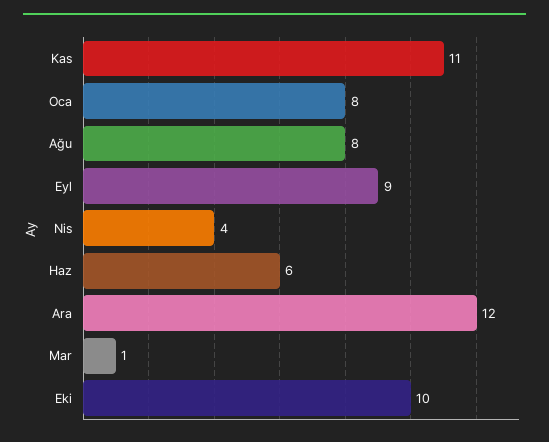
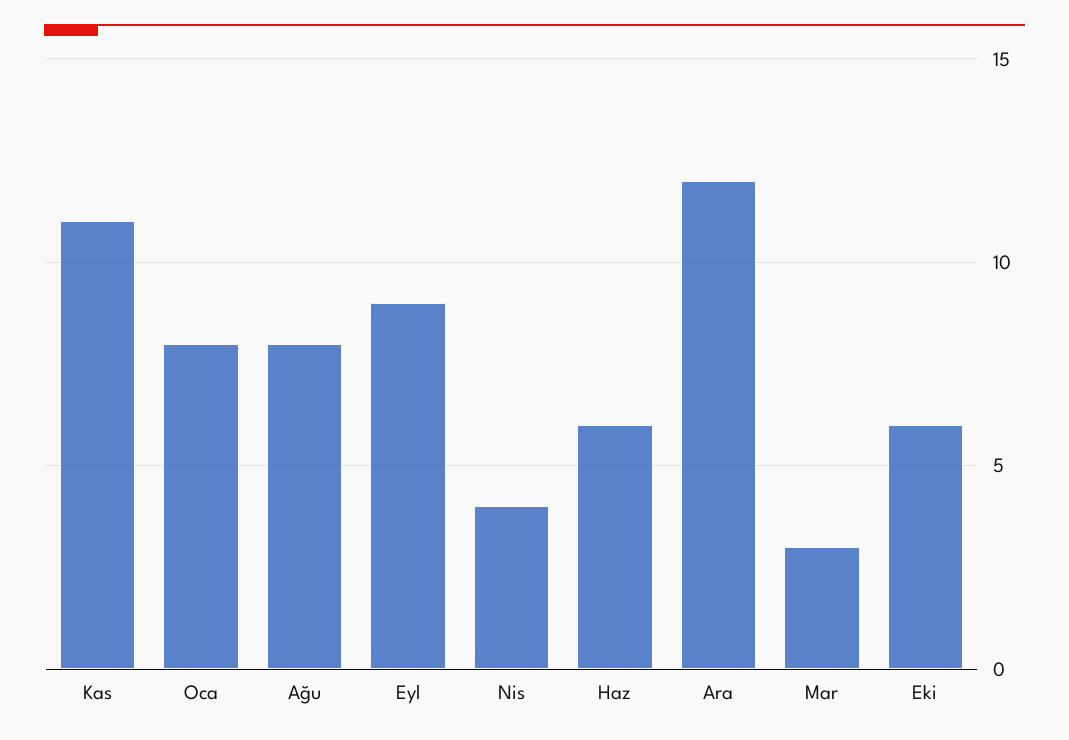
Mar: 1 -> 3
Eki: 10 -> 6

